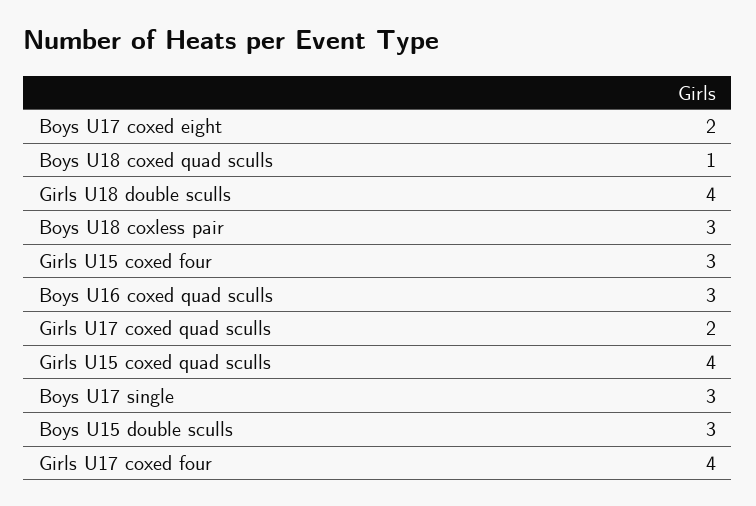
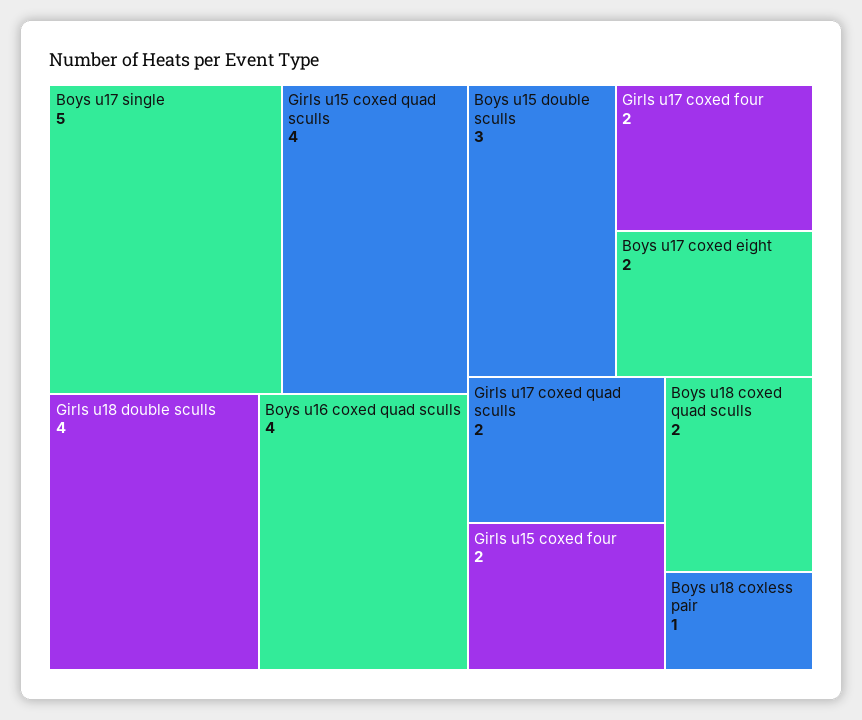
Boys U18 coxed quad sculls: 1 -> 2
Boys U18 coxless pair: 3 -> 1
Girls U15 coxed four: 3 -> 2
Boys U16 coxed quad sculls: 3 -> 4
Boys U17 single: 3 -> 5
Girls U17 coxed four: 4 -> 2

